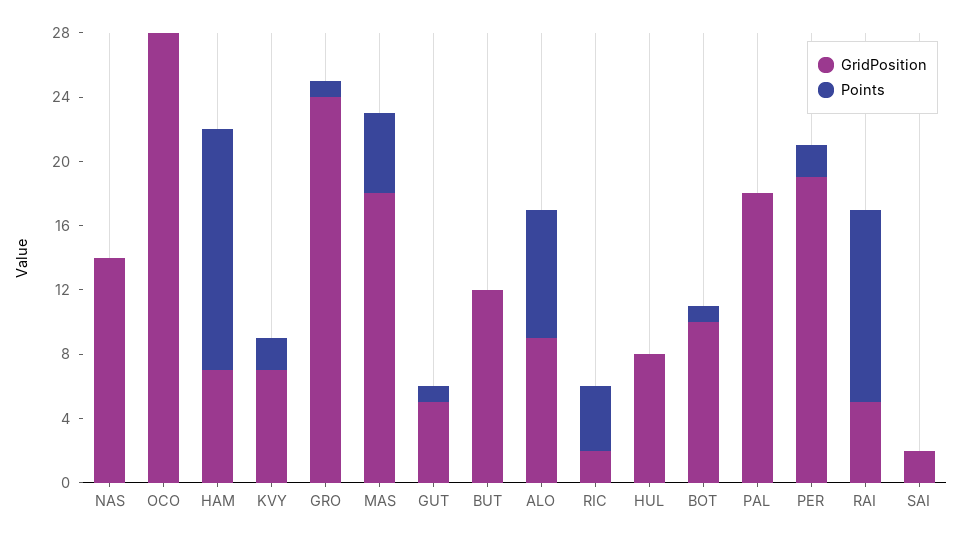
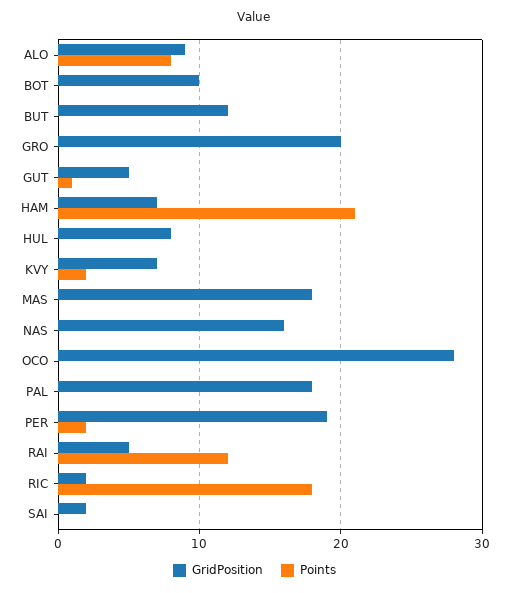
GridPosition, NAS: 14 -> 16
Points, HAM: 15 -> 21
GridPosition, GRO: 24 -> 20
Points, GRO: 1 -> 0
Points, MAS: 5 -> 0
Points, RIC: 4 -> 18
Points, BOT: 1 -> 0

